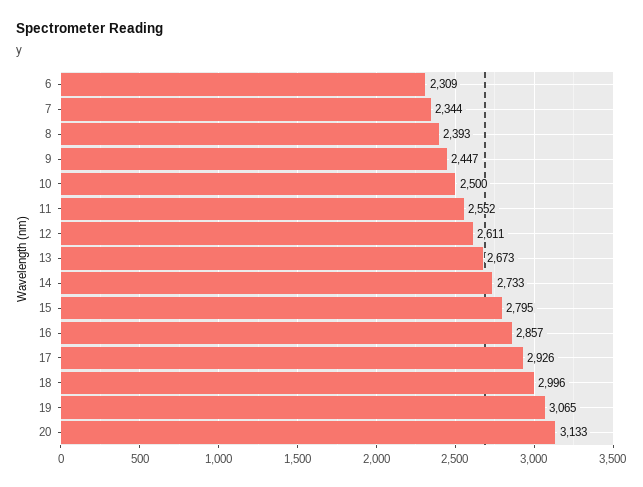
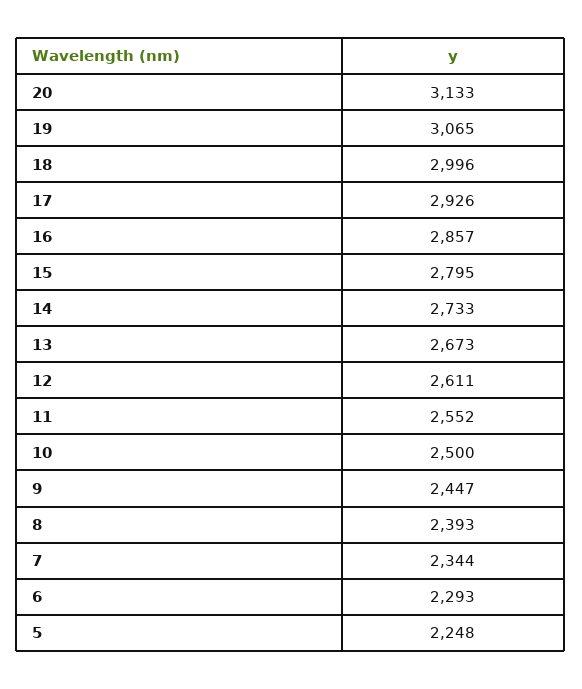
6: 2309 -> 2293
5: none -> 2248

